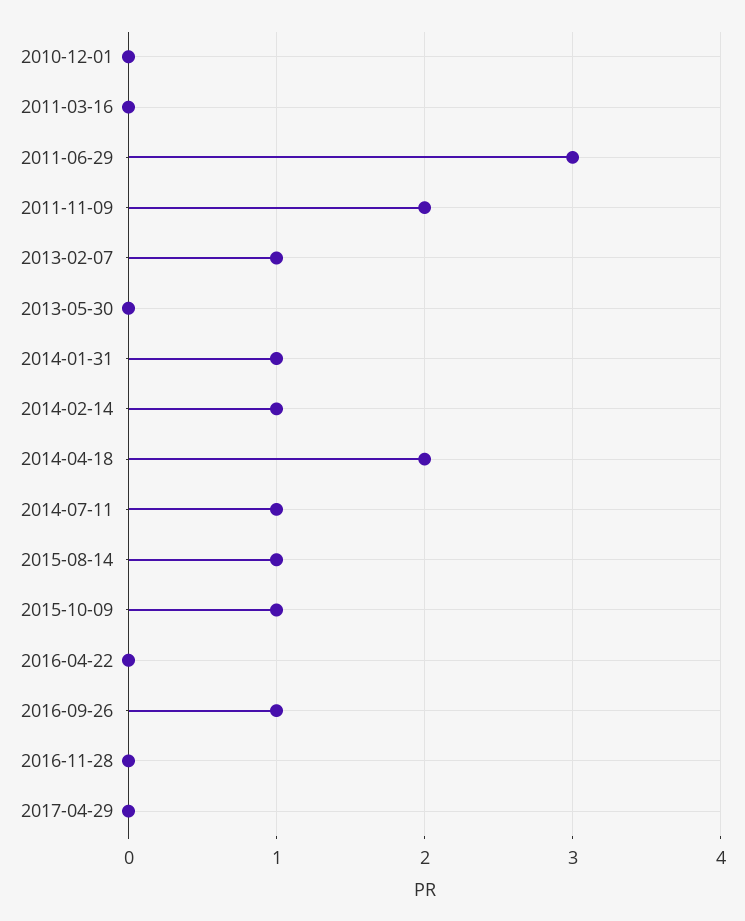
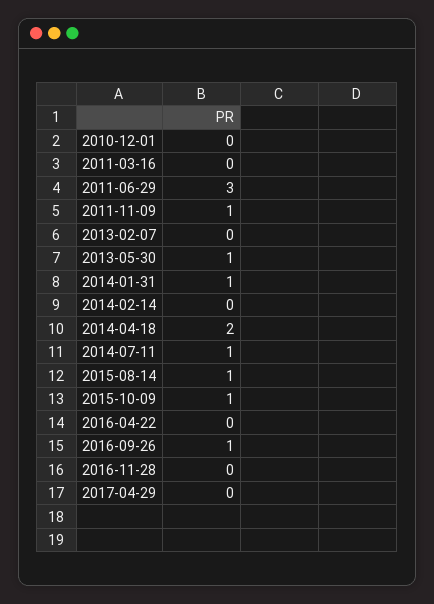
2011-11-09: 2 -> 1
2013-02-07: 1 -> 0
2013-05-30: 0 -> 1
2014-02-14: 1 -> 0

